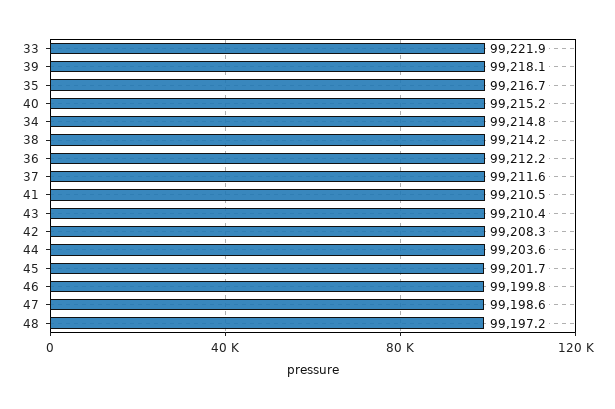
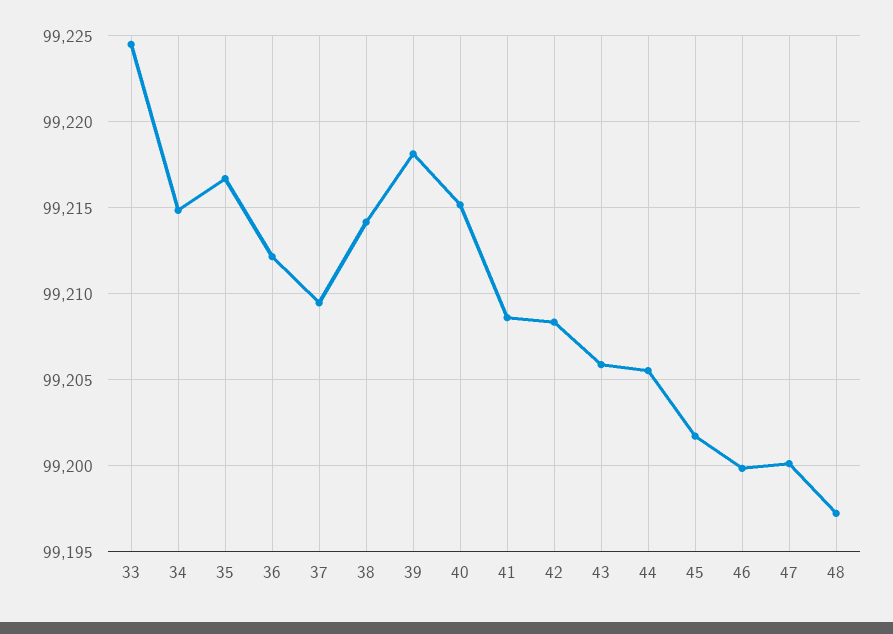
33: 99221.9 -> 99224.5
37: 99211.6 -> 99209.5
41: 99210.5 -> 99208.5
43: 99210.4 -> 99206
44: 99203.6 -> 99205.5
47: 99198.6 -> 99200

